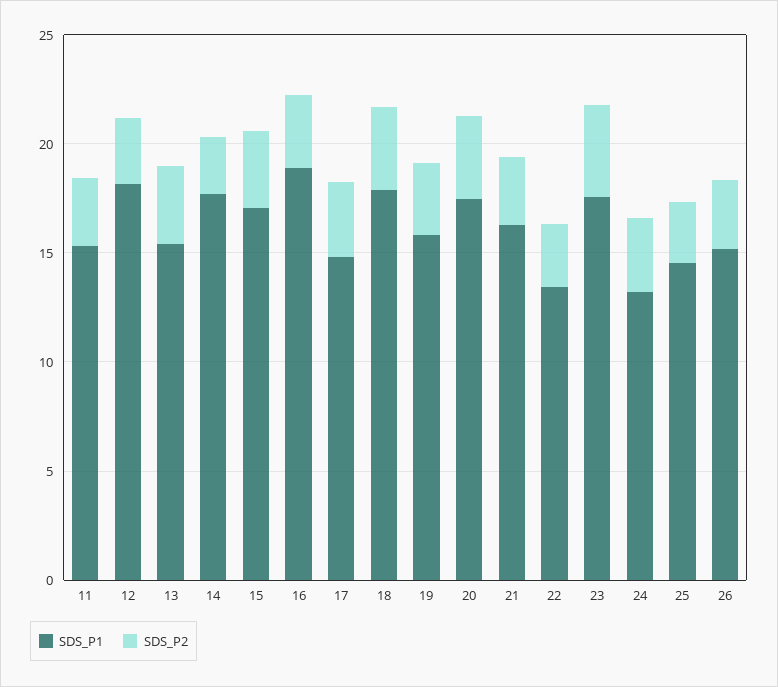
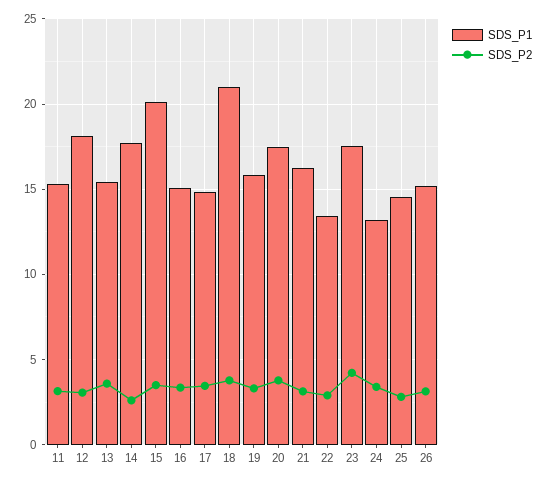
SDS_P1, 15: 17 -> 20
SDS_P1, 16: 19 -> 15
SDS_P1, 18: 18 -> 21

